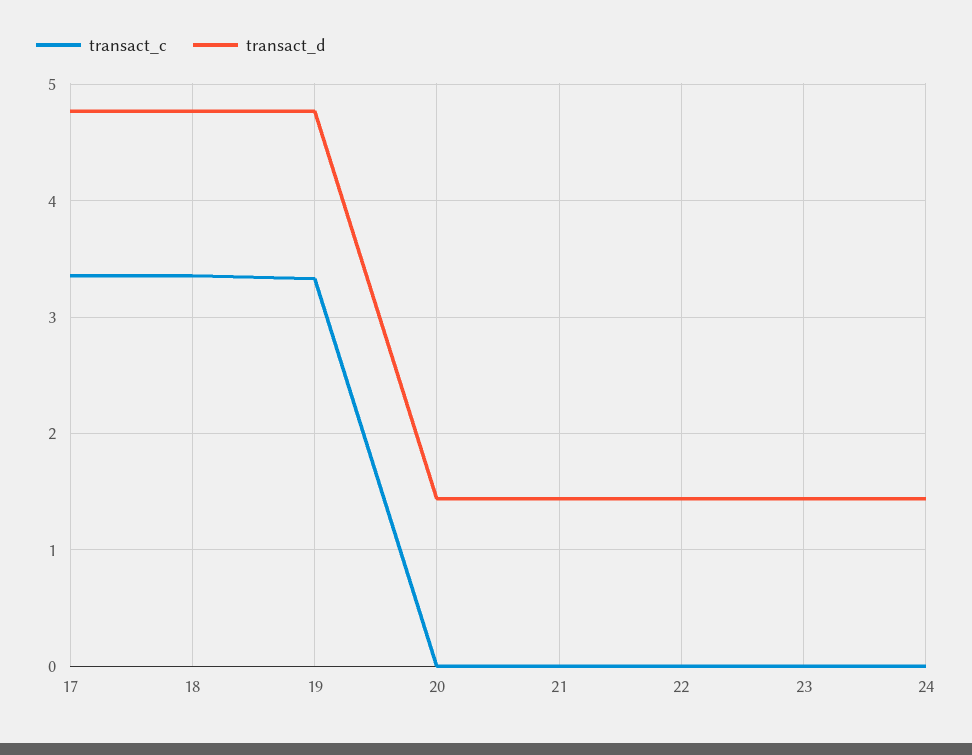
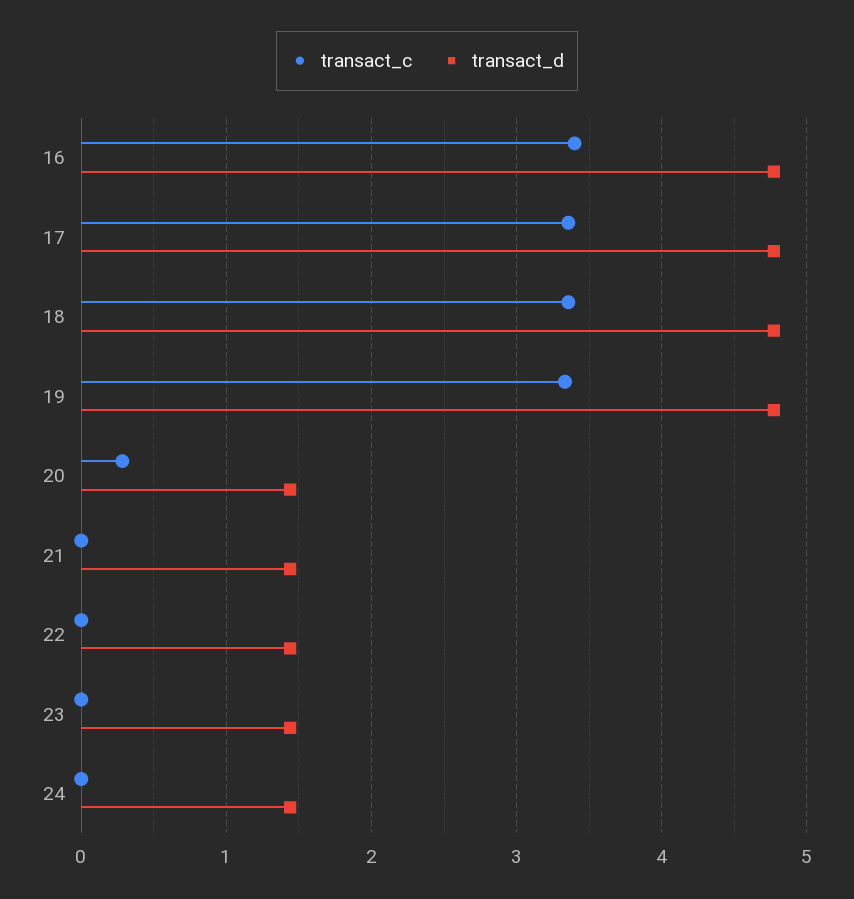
transact_c, 20: 0 -> 0.3
transact_c, 16: none -> 3.4
transact_d, 16: none -> 4.8

